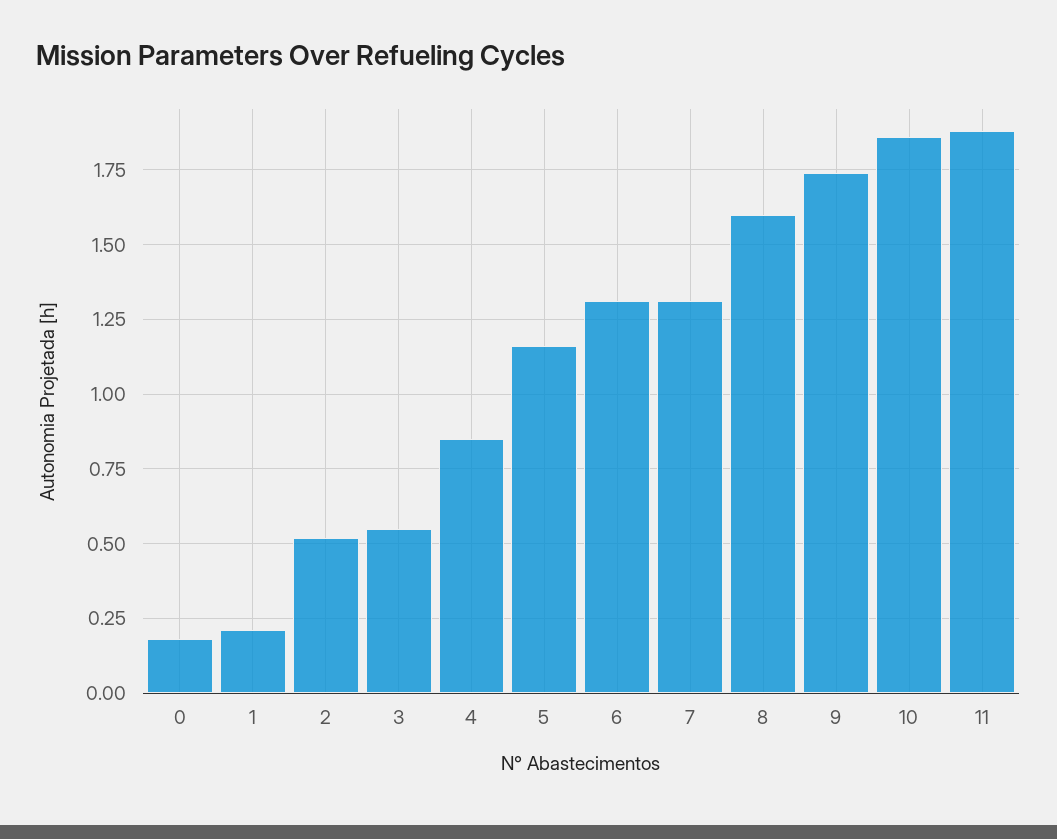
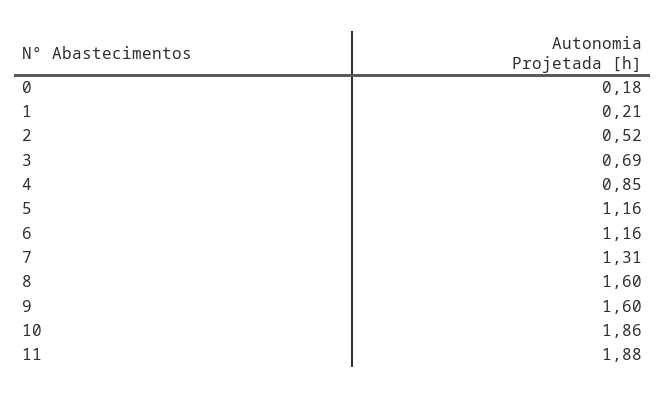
3: 0.55 -> 0.69
6: 1.3 -> 1.16
9: 1.75 -> 1.6

